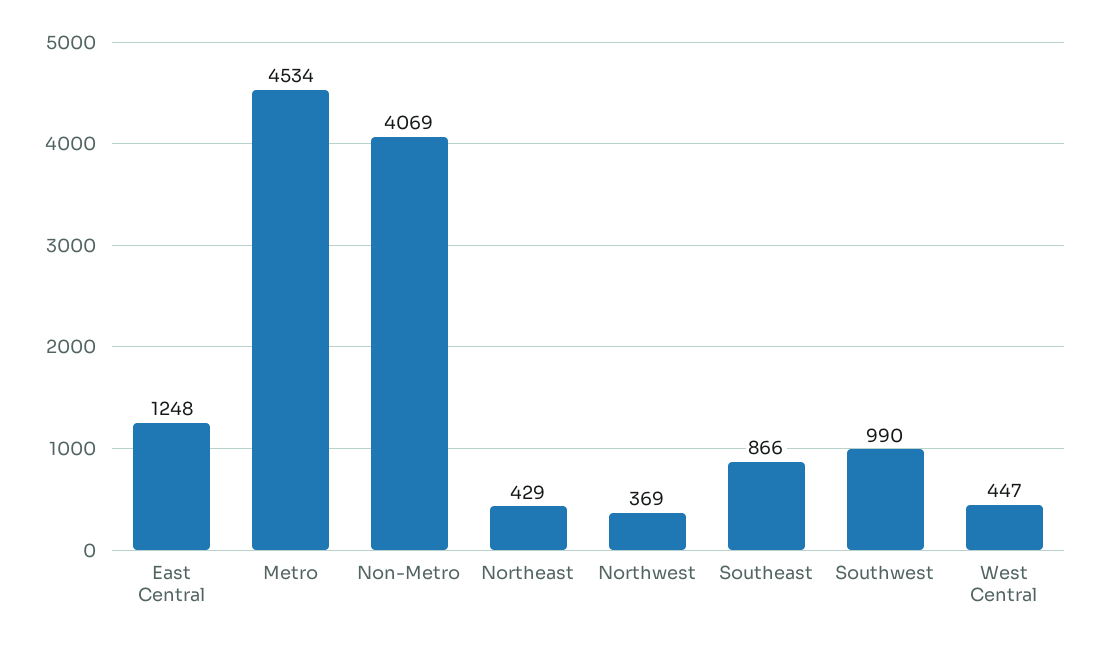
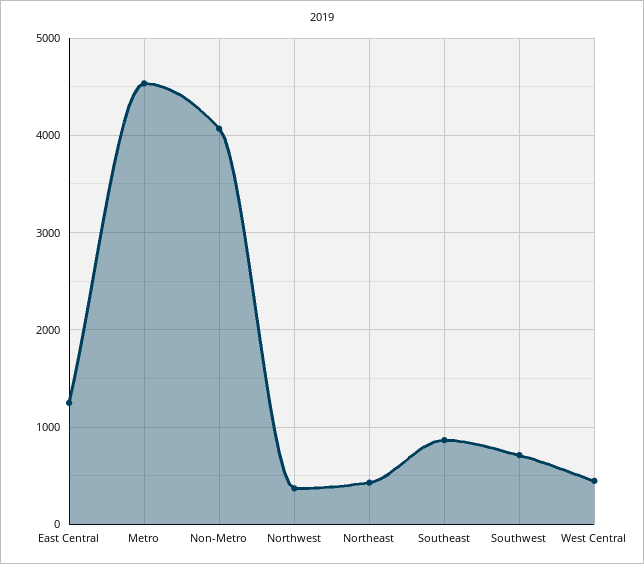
Southwest: 990 -> 700

